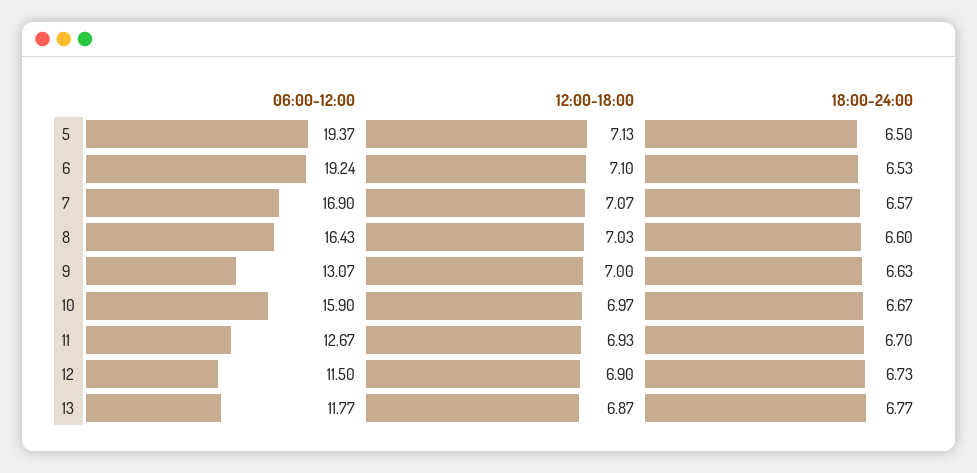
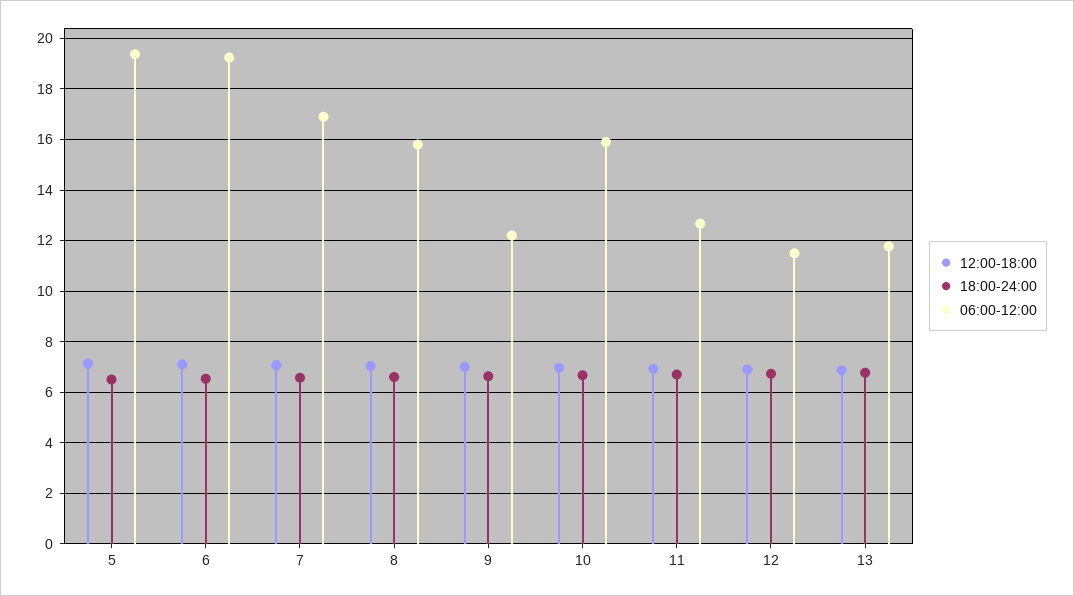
06:00-12:00, 8: 16.43 -> 15.75
06:00-12:00, 9: 13.07 -> 12.25

